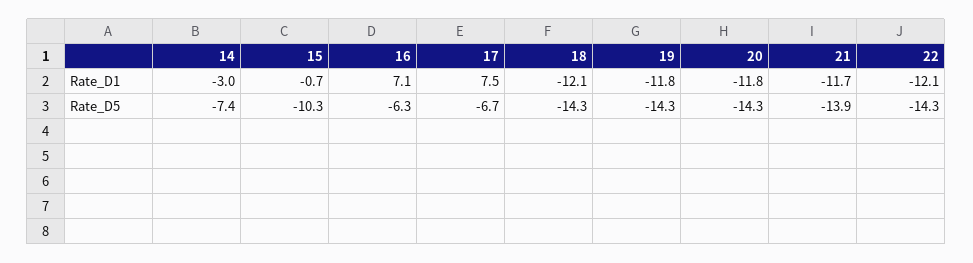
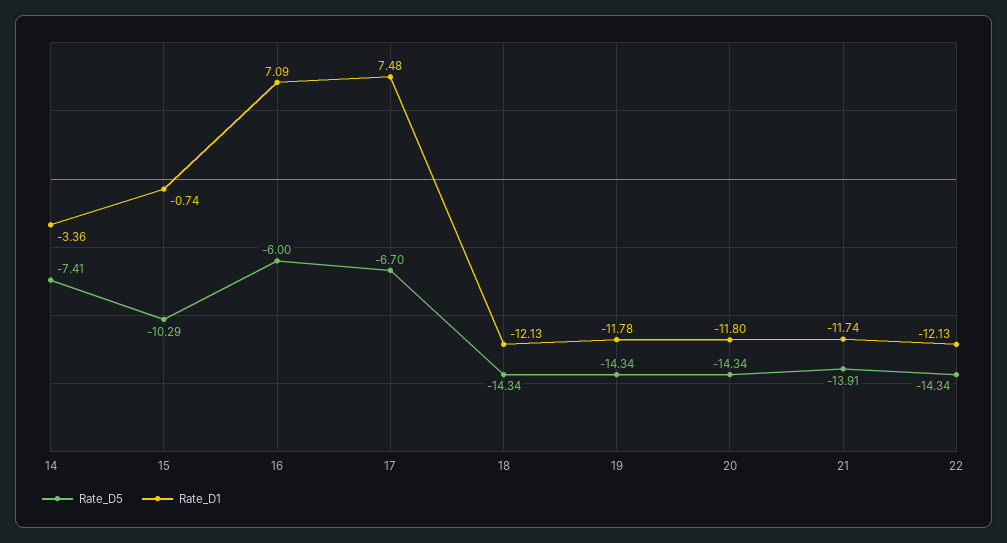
Rate_D1, 14: -3 -> -3.36
Rate_D5, 16: -6.3 -> -6

